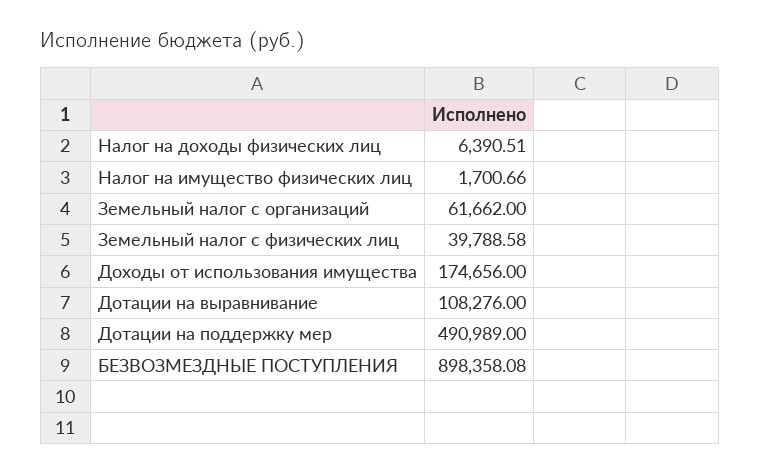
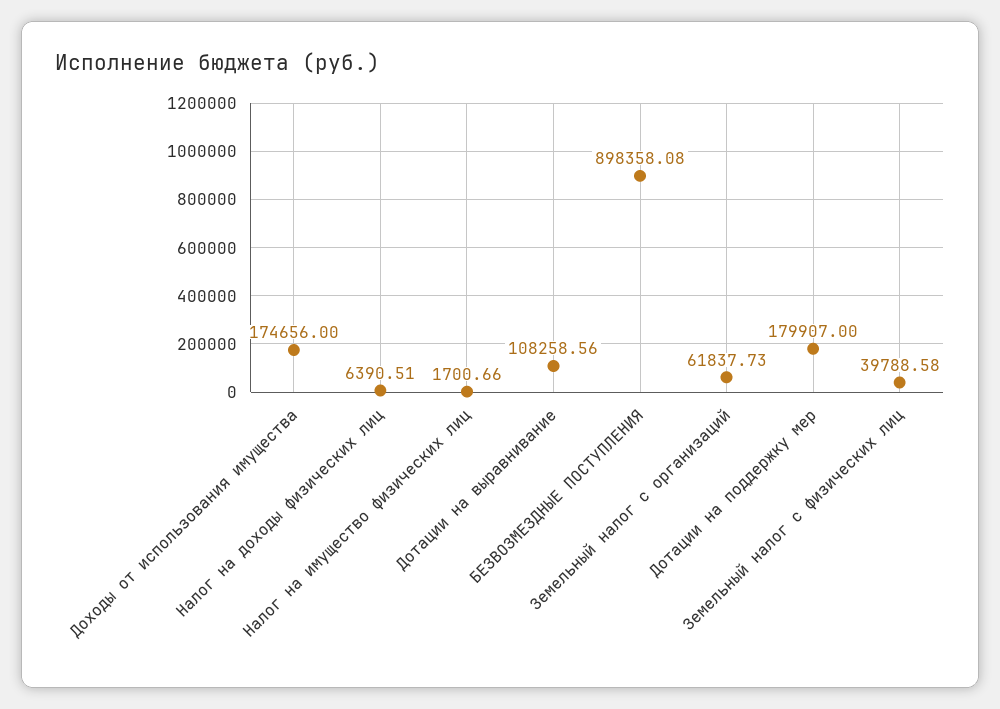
Земельный налог с организаций: 61662 -> 61837.73
Дотации на выравнивание: 108276 -> 108258.56
Дотации на поддержку мер: 490989 -> 179907

